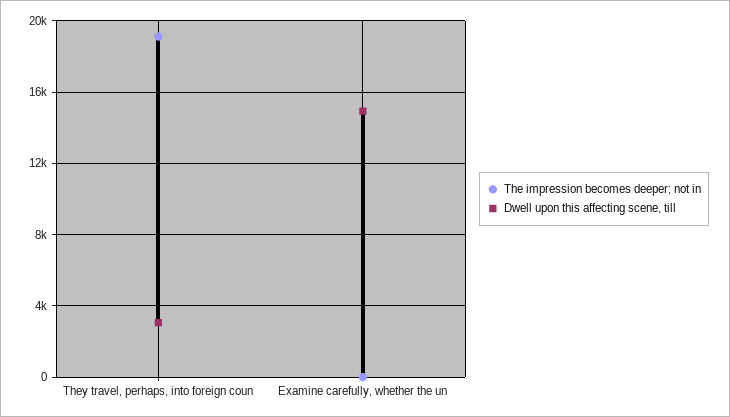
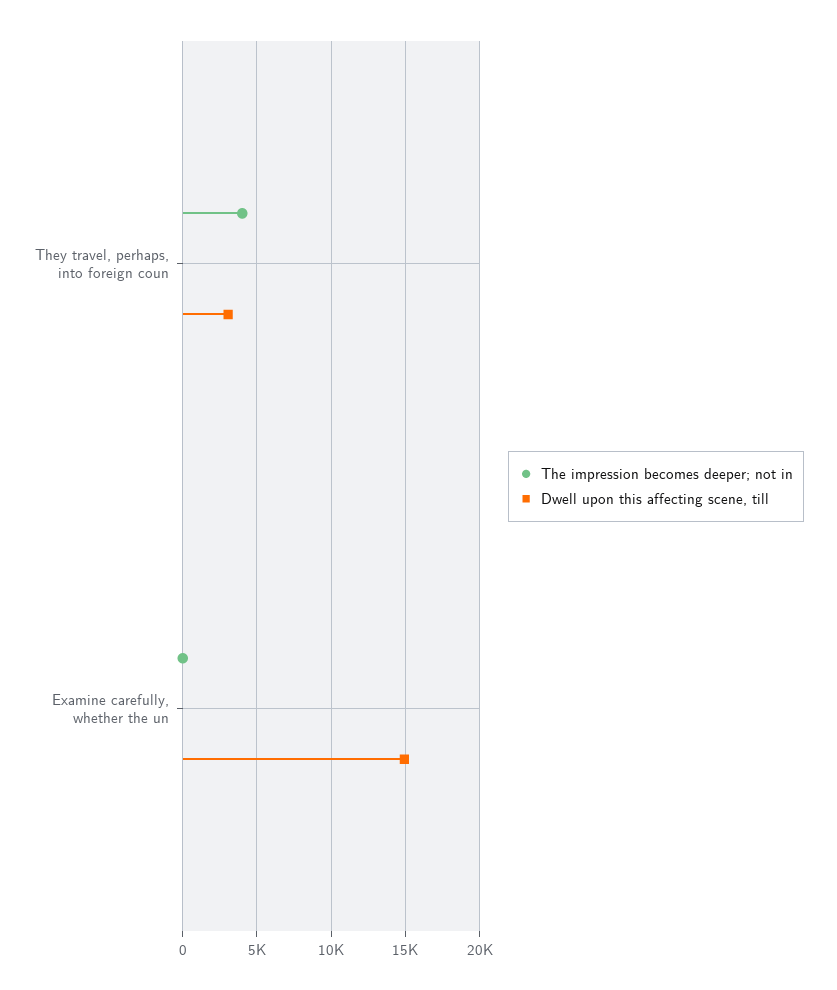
The impression becomes deeper; not in, They travel, perhaps, into foreign coun: 19000 -> 4000

